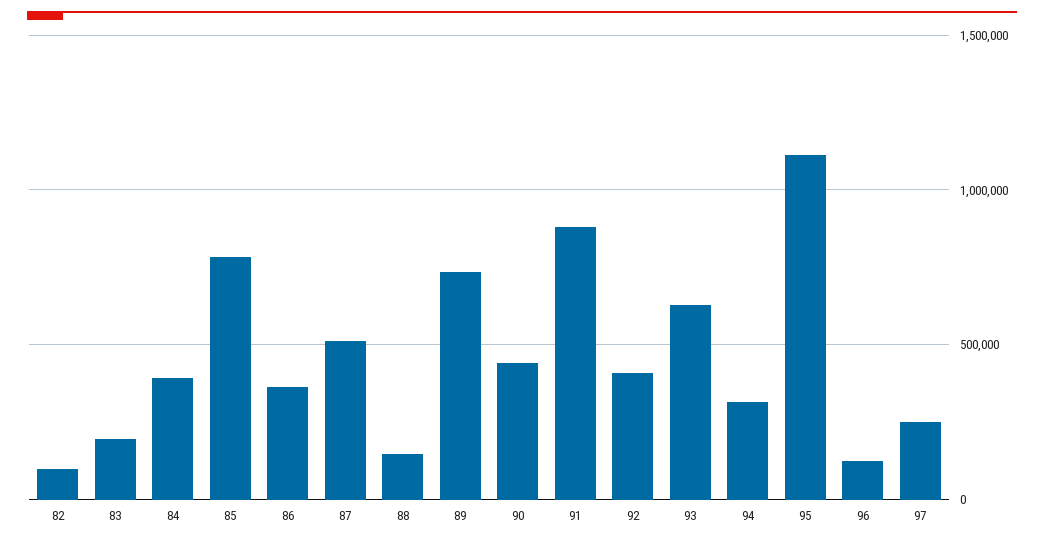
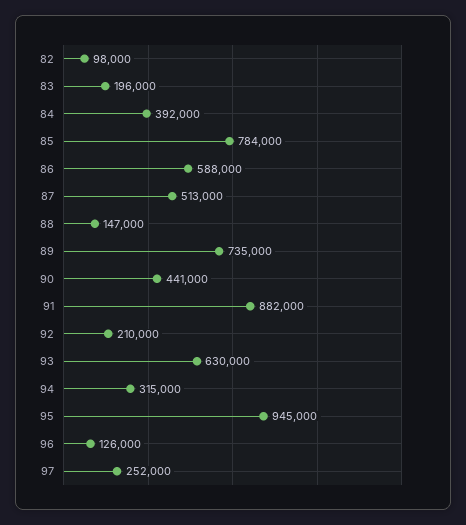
86: 350000 -> 588000
92: 400000 -> 210000
95: 1100000 -> 945000

